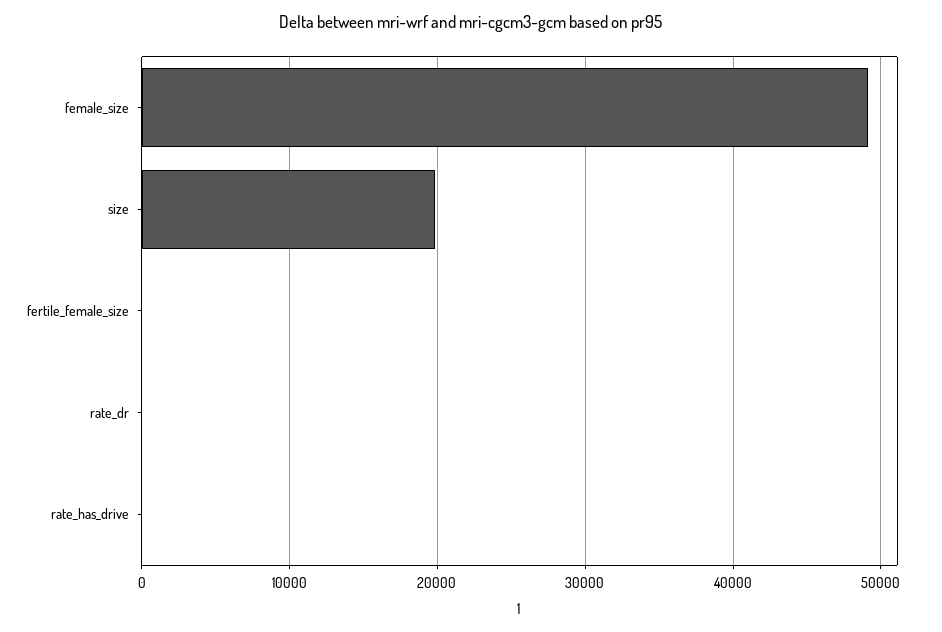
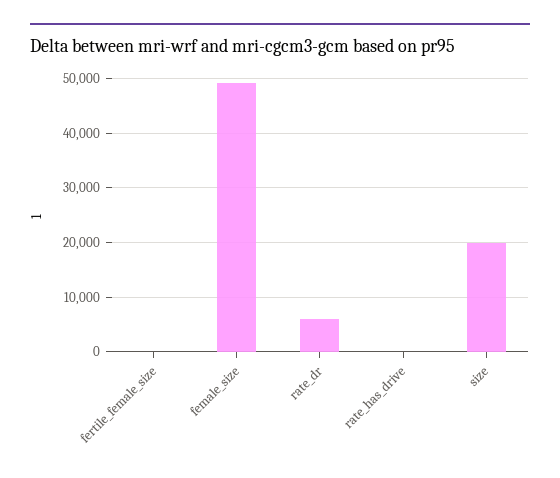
rate_dr: 0 -> 6000

